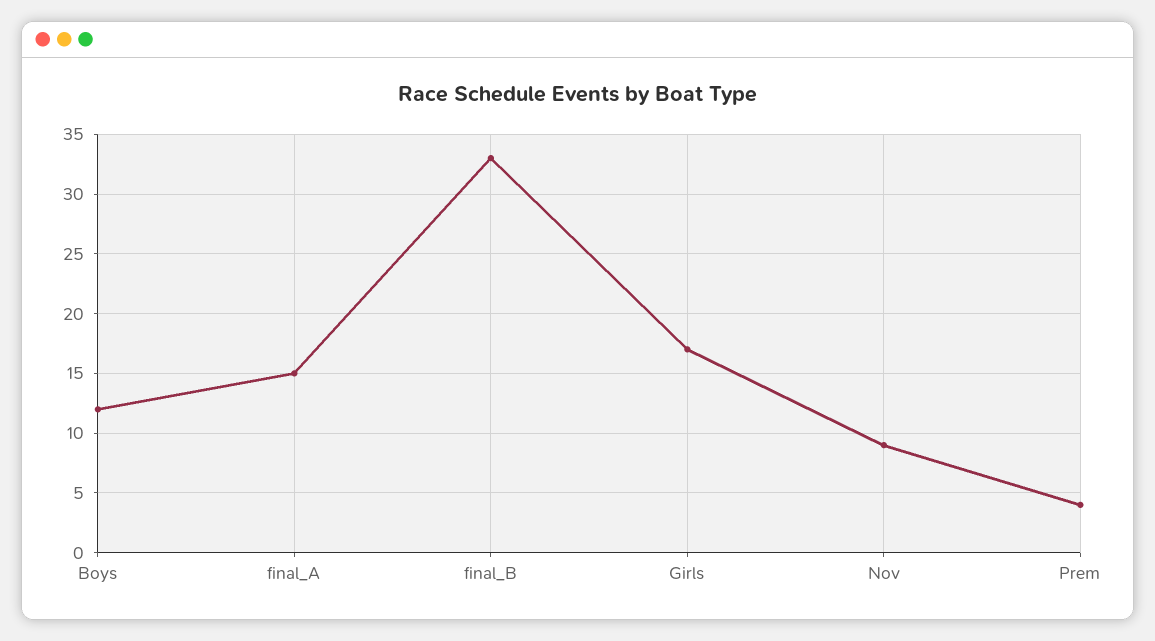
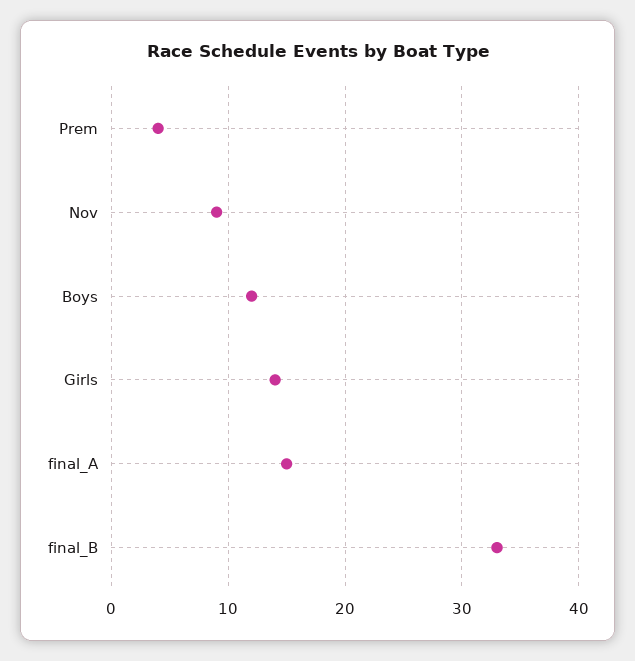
Girls: 17 -> 14

